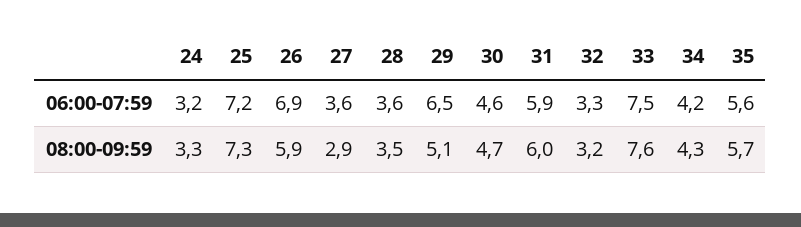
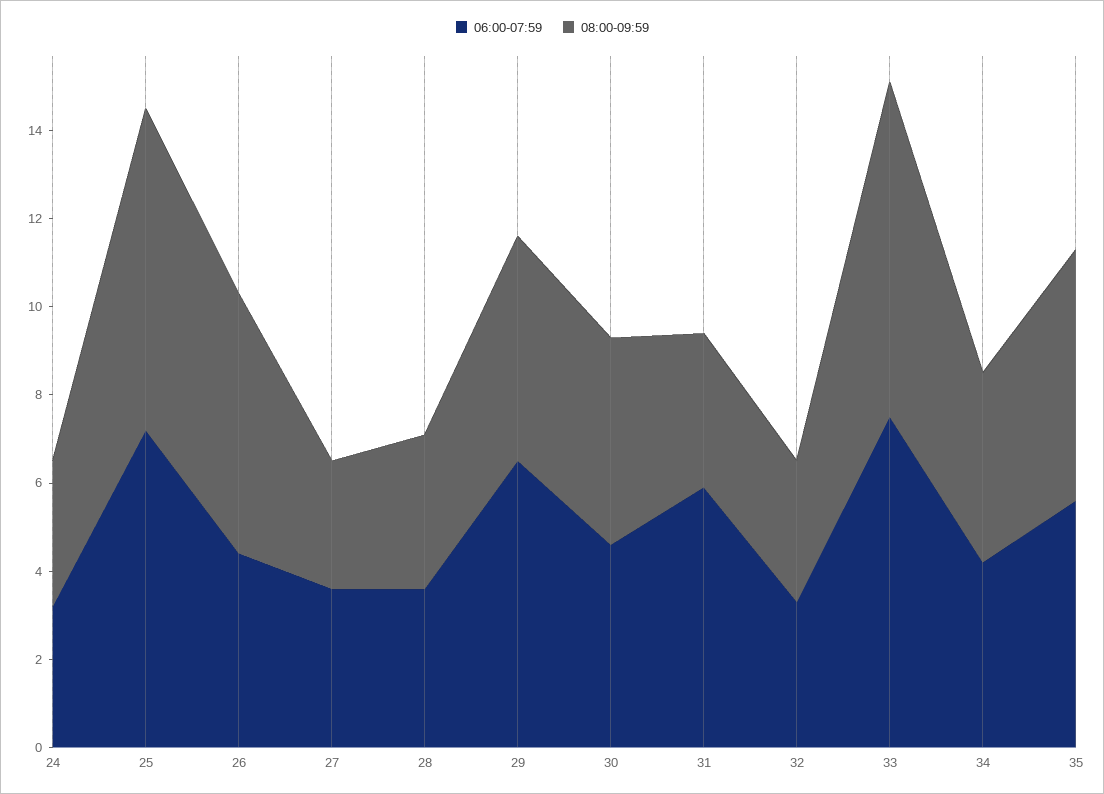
06:00-07:59, 26: 6.9 -> 4.5
08:00-09:59, 31: 6 -> 3.5

